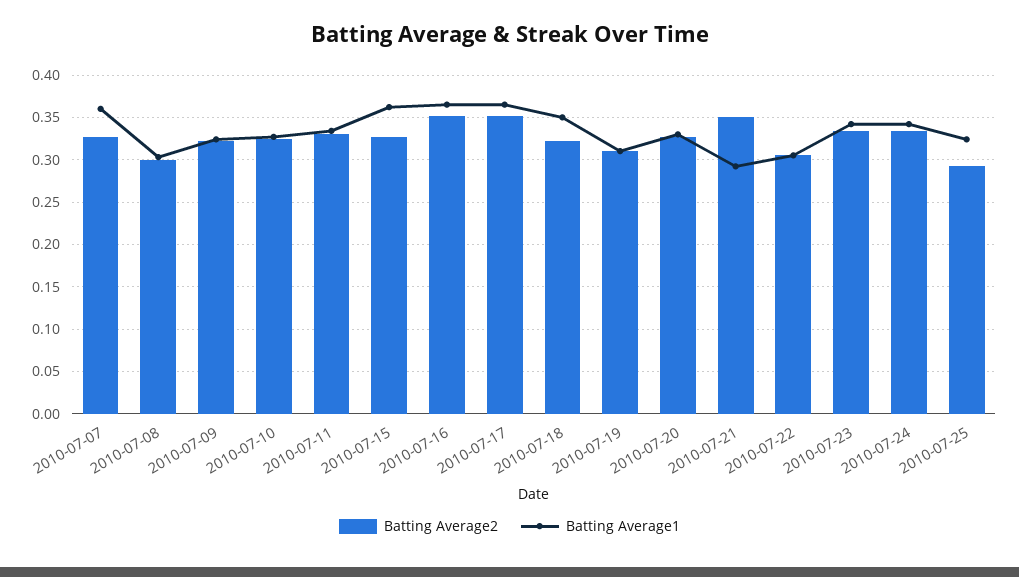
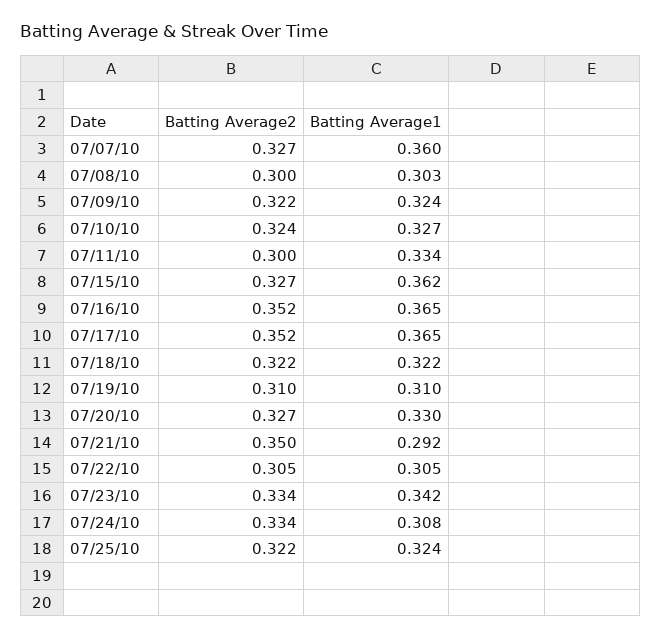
Batting Average2, 2010-07-11: 0.33 -> 0.3
Batting Average1, 2010-07-18: 0.35 -> 0.322
Batting Average1, 2010-07-24: 0.34 -> 0.308
Batting Average2, 2010-07-25: 0.29 -> 0.322

